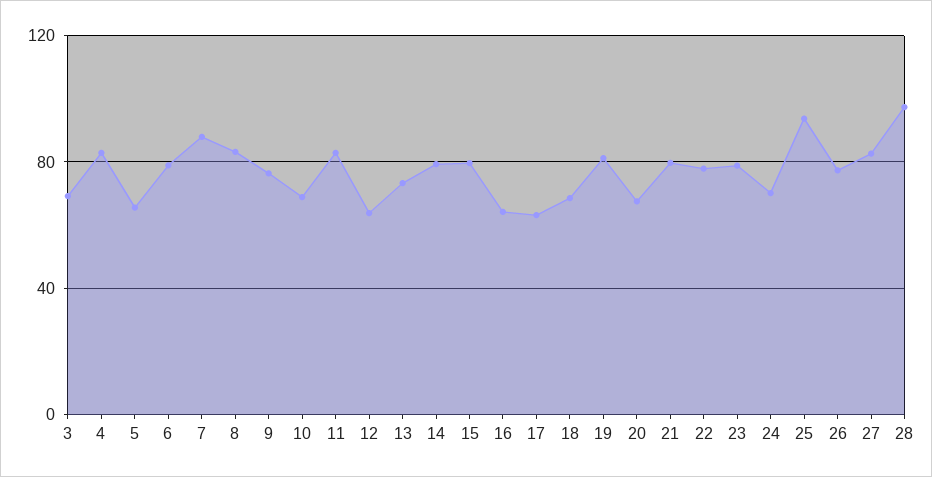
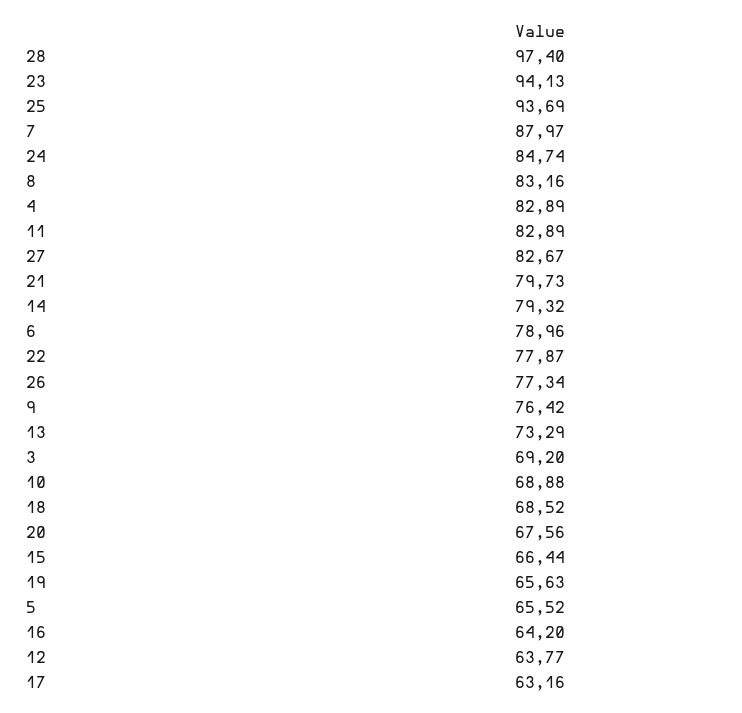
15: 80 -> 66.44
19: 80 -> 65.63
23: 80 -> 94.13
24: 70 -> 84.74

